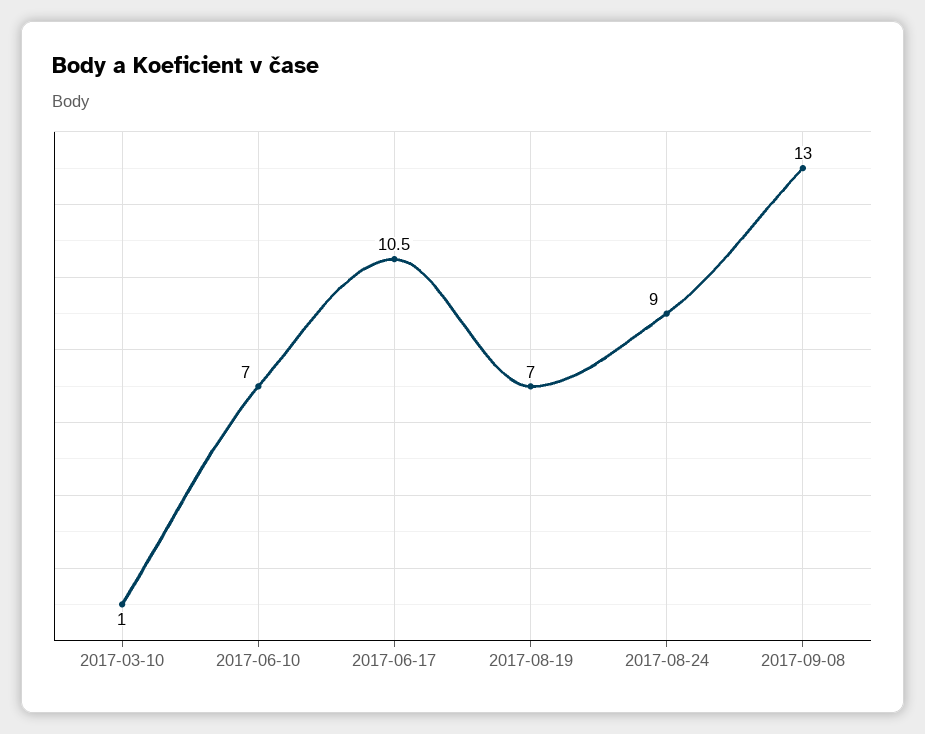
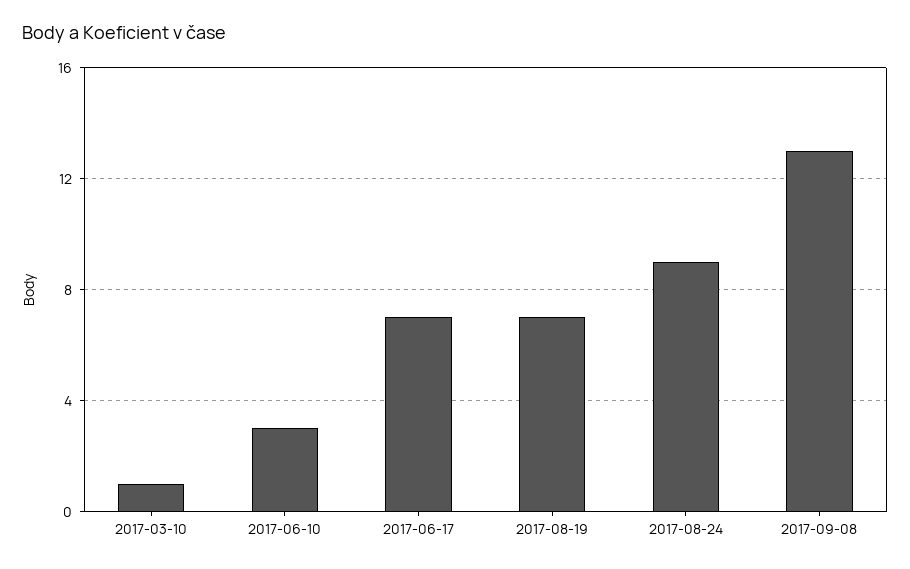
2017-06-10: 7 -> 3
2017-06-17: 10.5 -> 7

